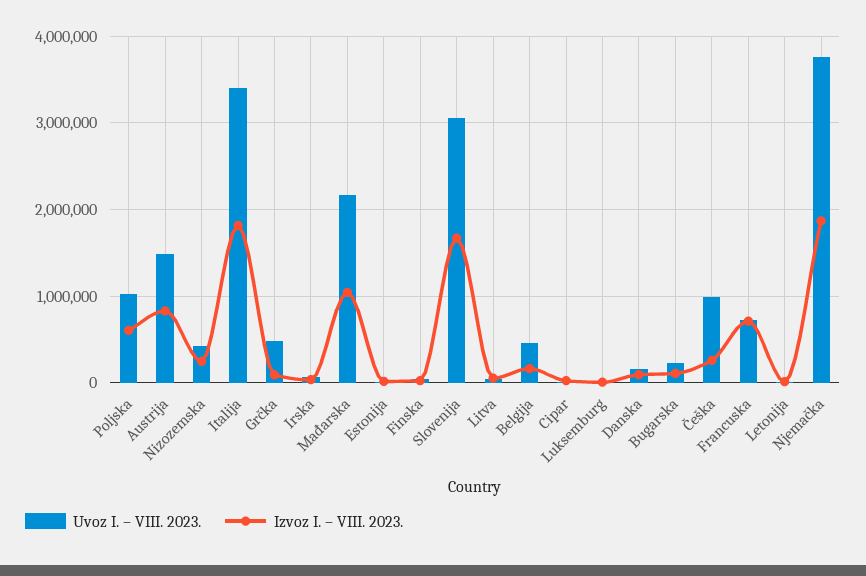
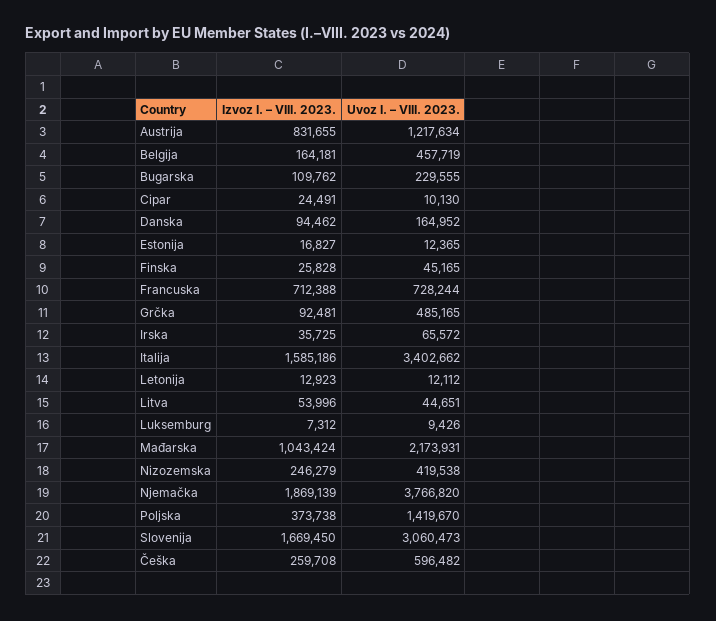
Uvoz I. – VIII. 2023., Poljska: 1000000 -> 1419670
Izvoz I. – VIII. 2023., Poljska: 600000 -> 373738
Uvoz I. – VIII. 2023., Austrija: 1500000 -> 1217634
Izvoz I. – VIII. 2023., Italija: 1800000 -> 1585186
Uvoz I. – VIII. 2023., Češka: 1000000 -> 596482

